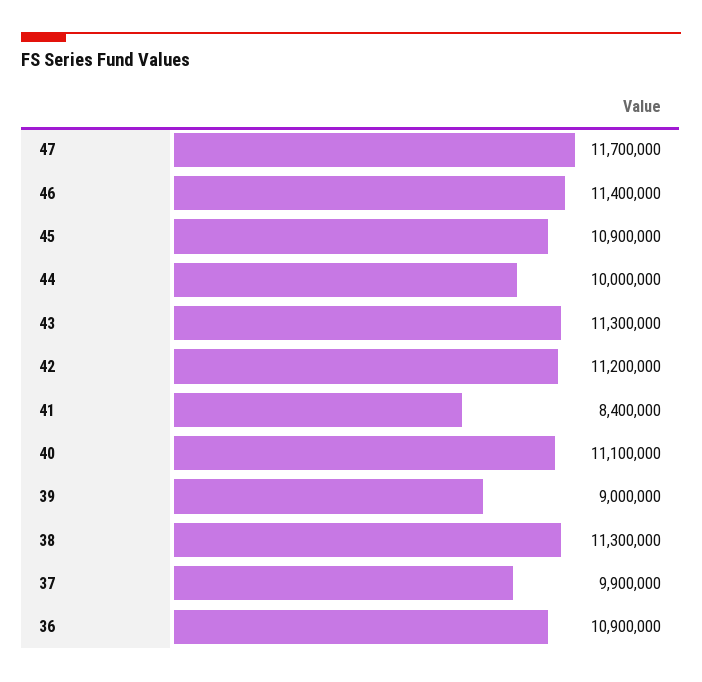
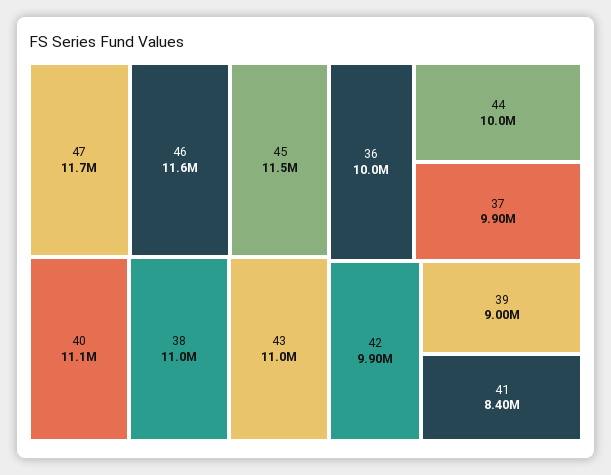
46: 11400000 -> 11600000
45: 10900000 -> 11500000
43: 11300000 -> 11000000
42: 11200000 -> 9900000
38: 11300000 -> 11000000
36: 10900000 -> 10000000

